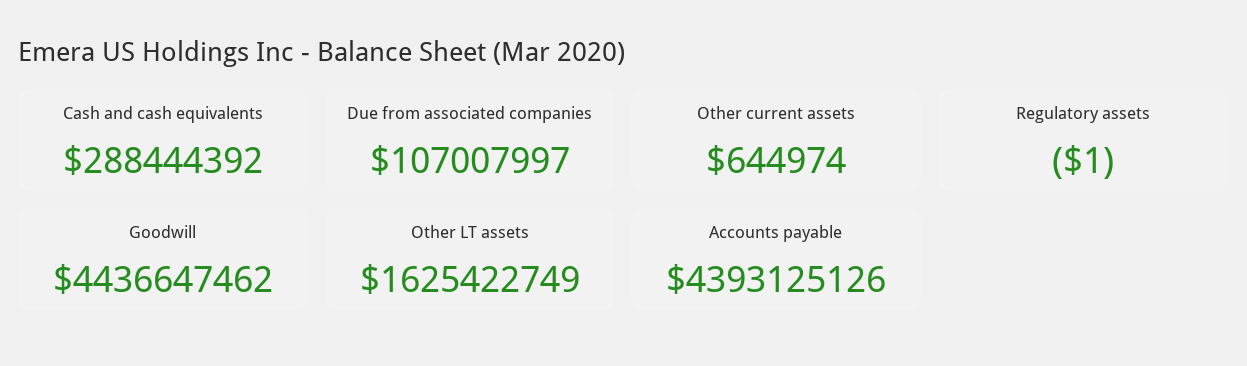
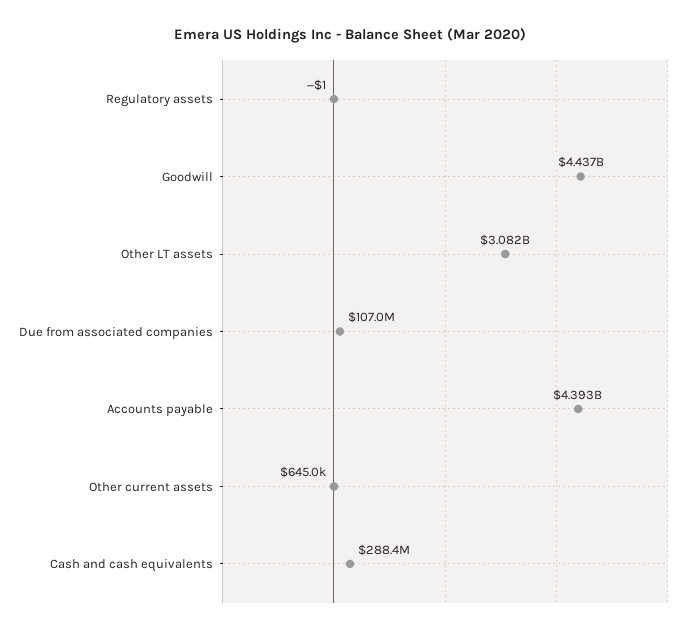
Other LT assets: 1625422749 -> 3082000000

